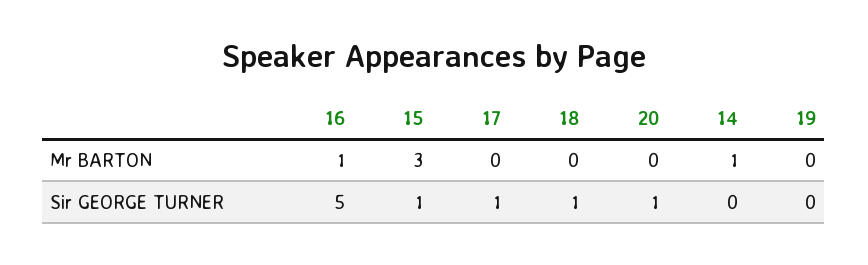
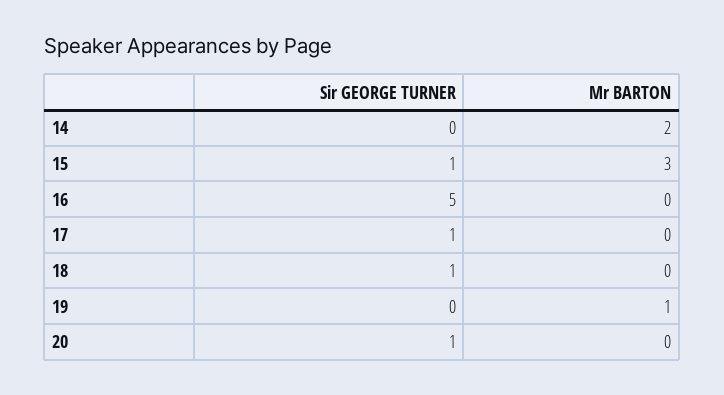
16, Mr BARTON: 1 -> 0
14, Mr BARTON: 1 -> 2
19, Mr BARTON: 0 -> 1

